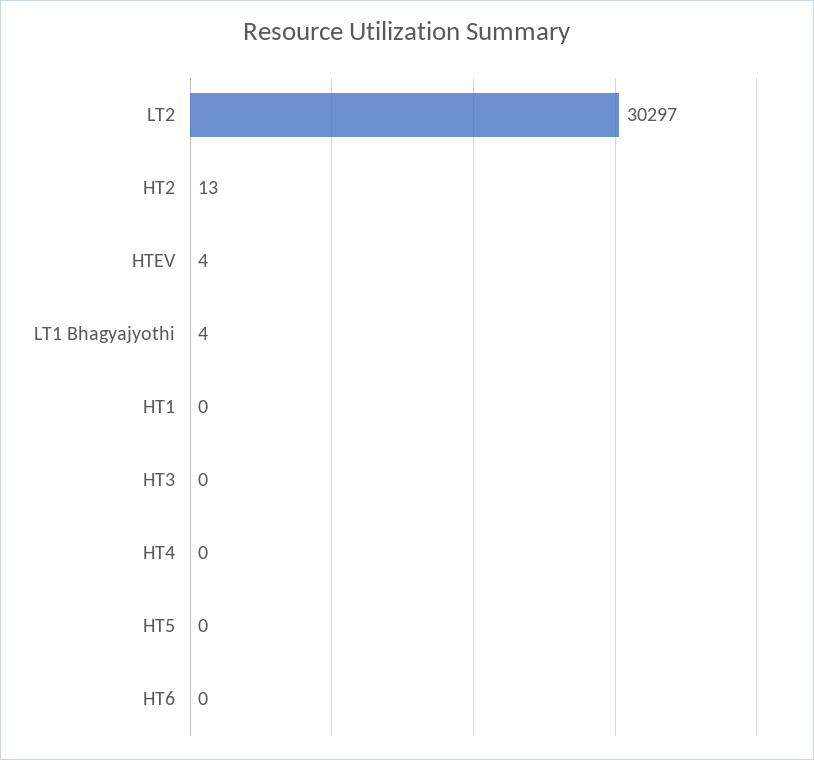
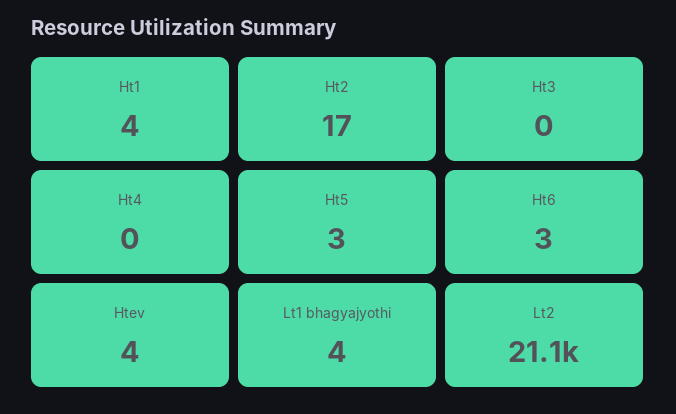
LT2: 30297 -> 21100
HT2: 13 -> 17
HT1: 0 -> 4
HT5: 0 -> 3
HT6: 0 -> 3

